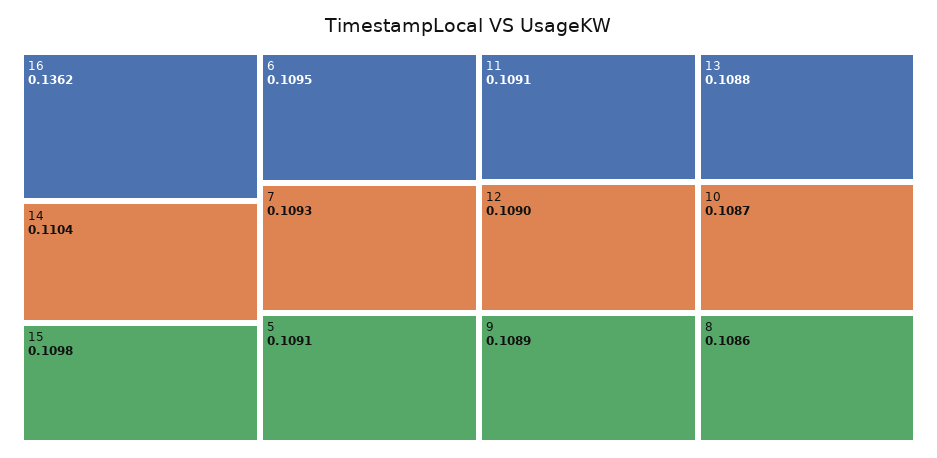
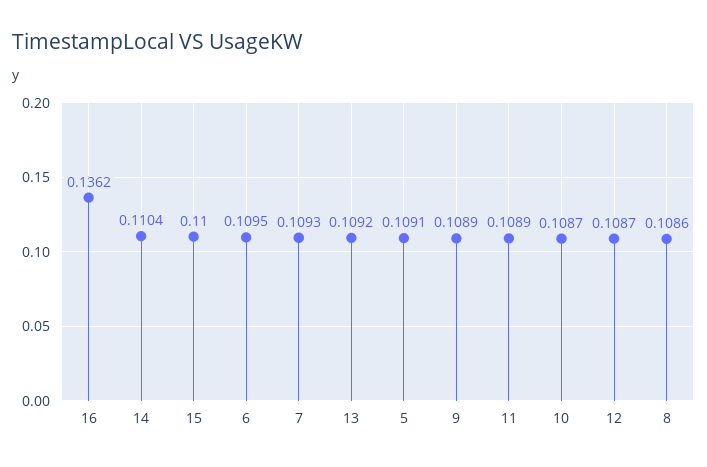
15: 0.1098 -> 0.11
11: 0.1091 -> 0.1089
12: 0.109 -> 0.1087
13: 0.1088 -> 0.1092

